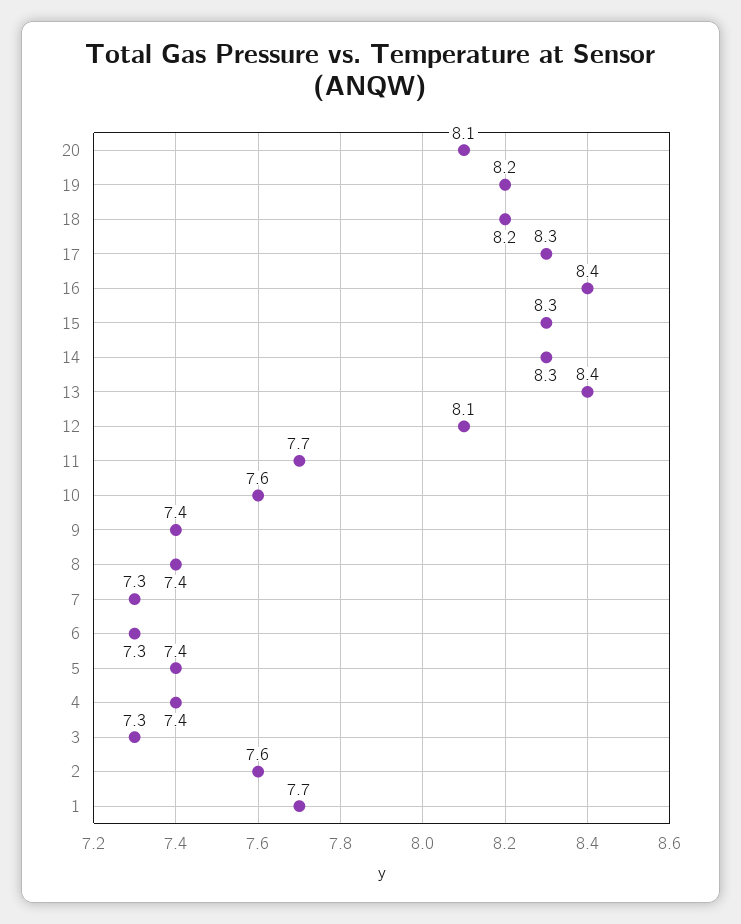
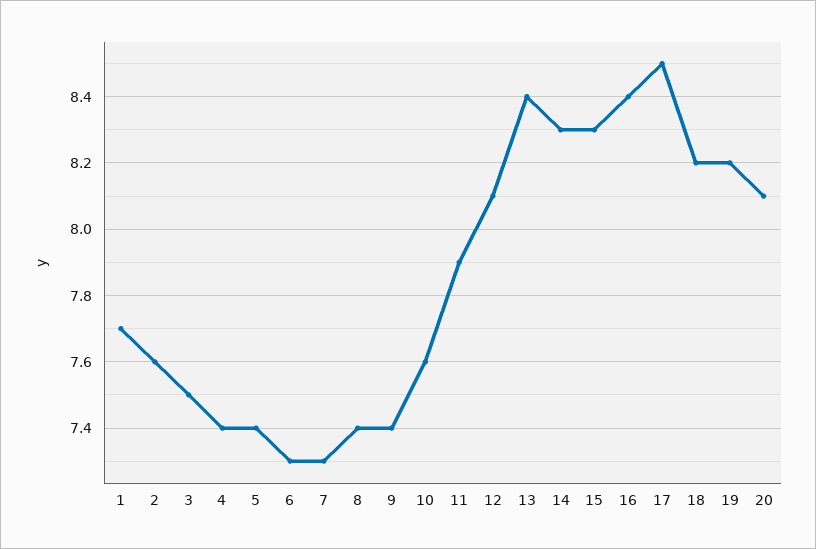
17: 8.3 -> 8.5
11: 7.7 -> 7.9
3: 7.3 -> 7.5

